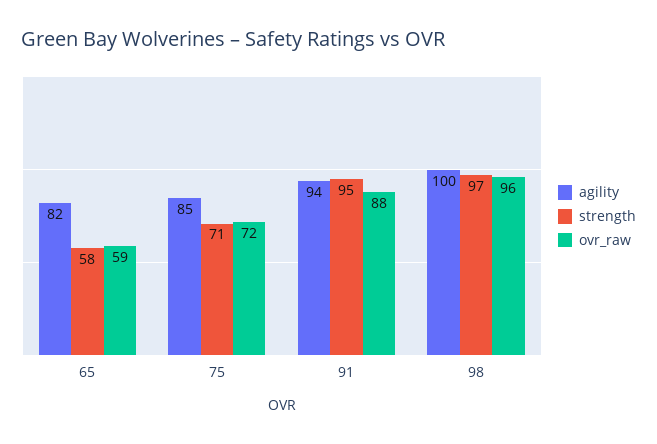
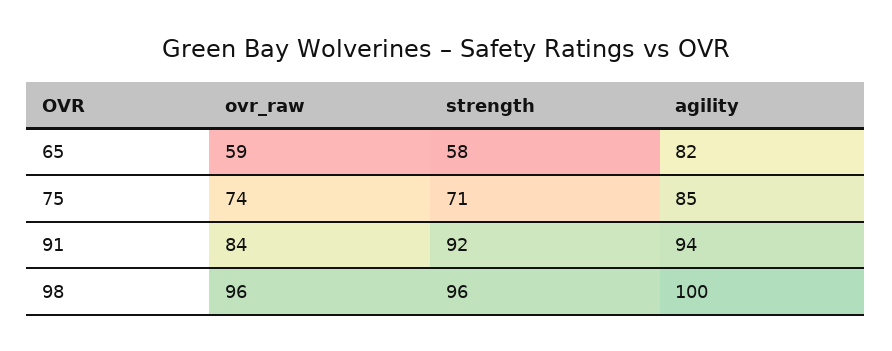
ovr_raw, 75: 72 -> 74
strength, 91: 95 -> 92
ovr_raw, 91: 88 -> 84
strength, 98: 97 -> 96

